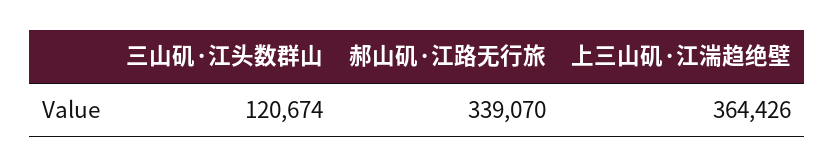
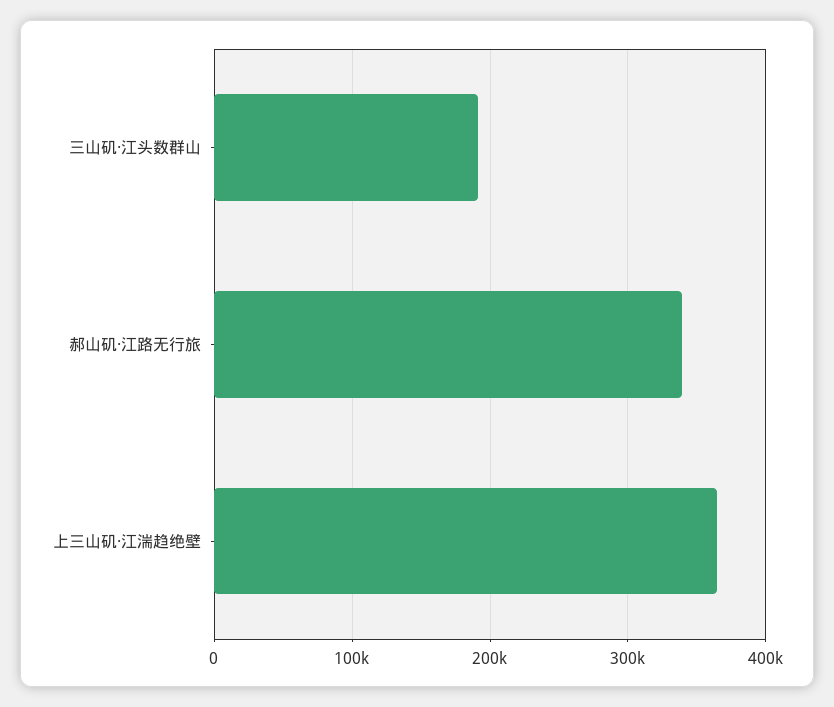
三山矶·江头数群山: 120674 -> 190000

